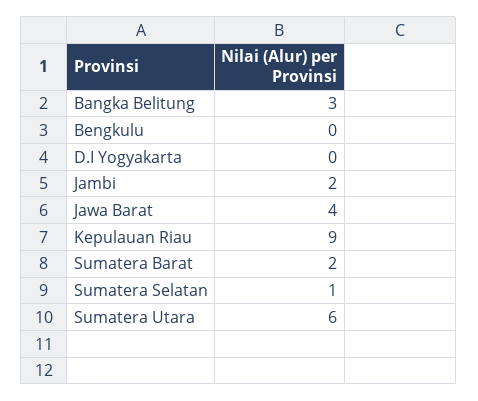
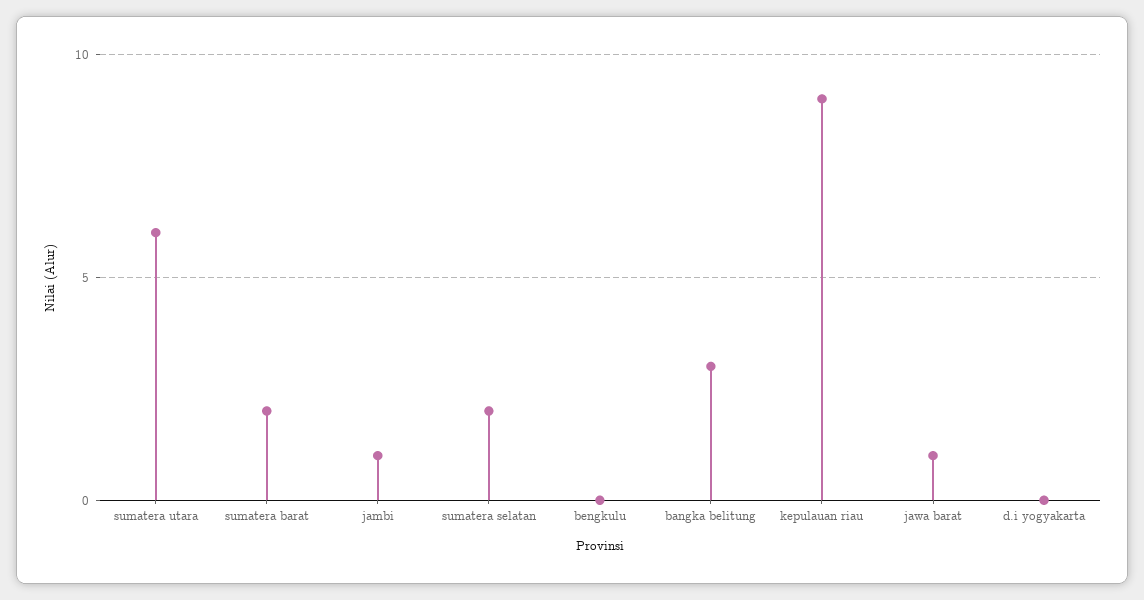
Jambi: 2 -> 1
Jawa Barat: 4 -> 1
Sumatera Selatan: 1 -> 2

